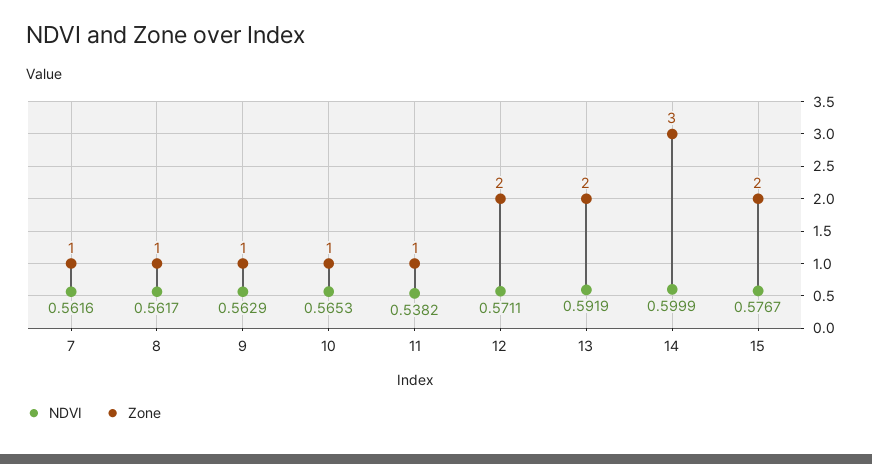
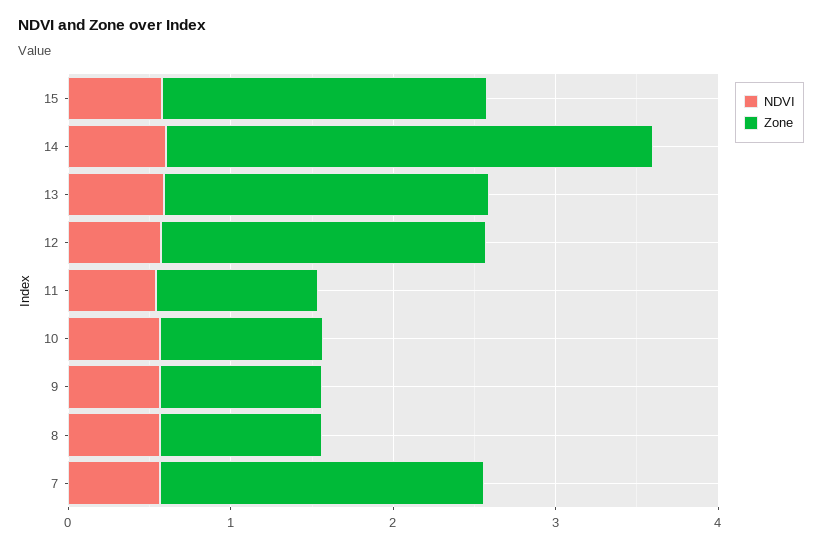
Zone, 7: 1 -> 2

